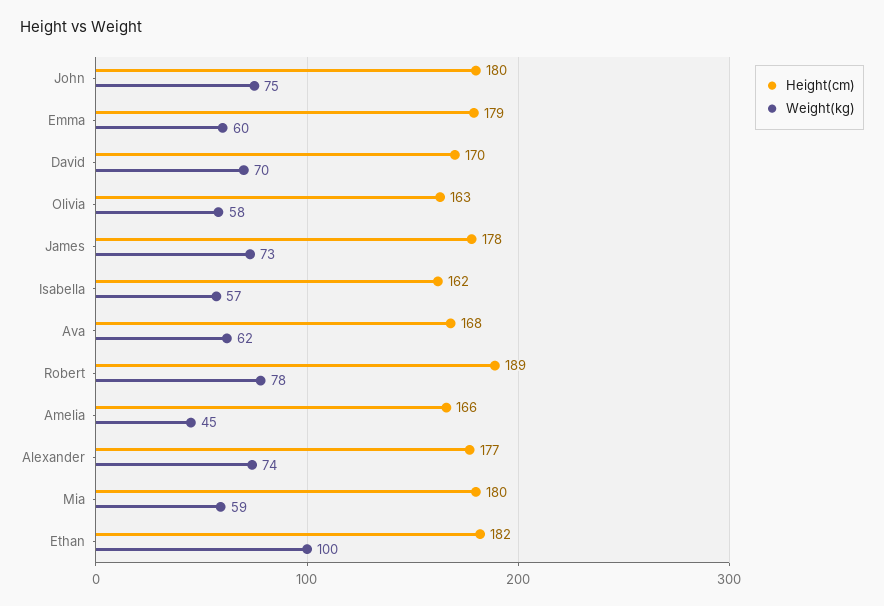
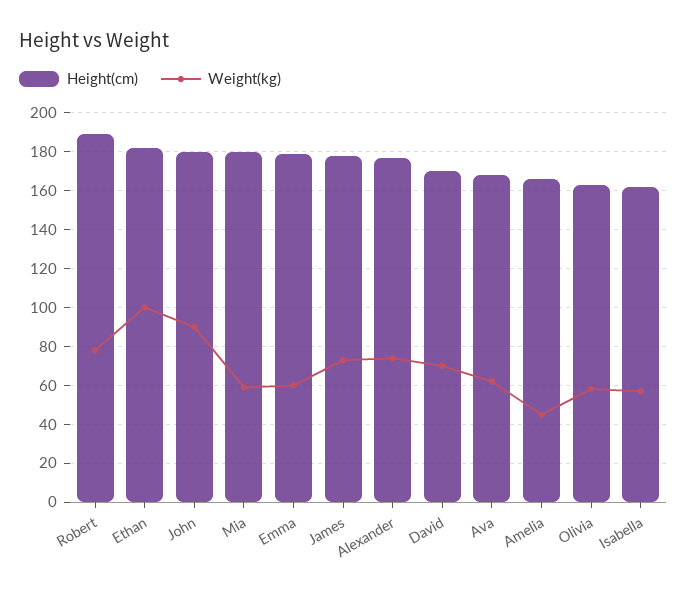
Weight(kg), John: 75 -> 90

